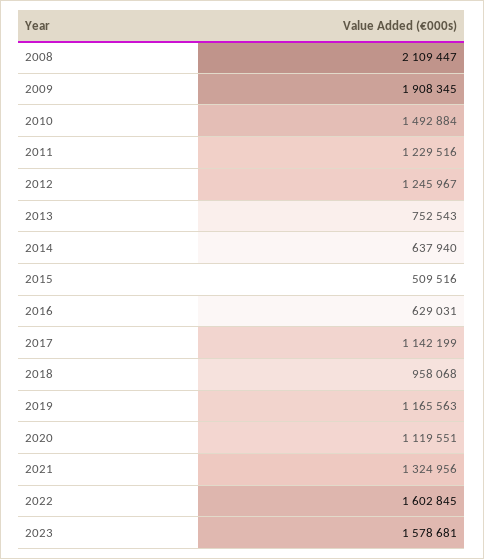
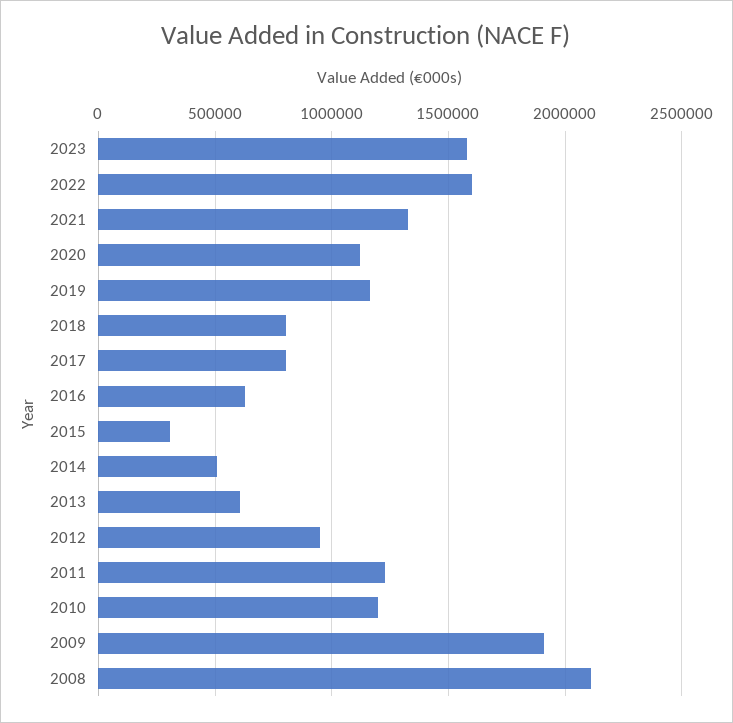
2010: 1492884 -> 1200000
2012: 1245967 -> 950000
2013: 752543 -> 600000
2014: 637940 -> 500000
2015: 509516 -> 300000
2017: 1142199 -> 800000
2018: 958068 -> 800000

